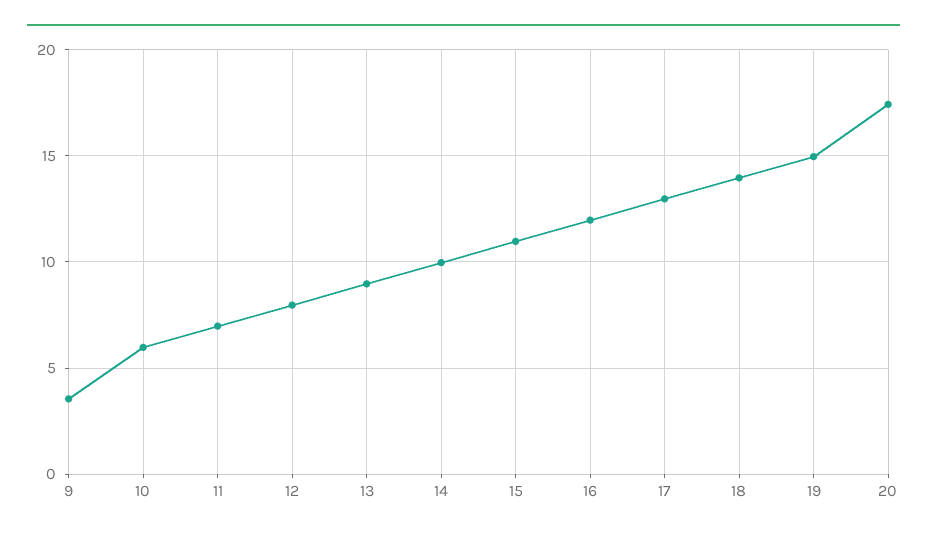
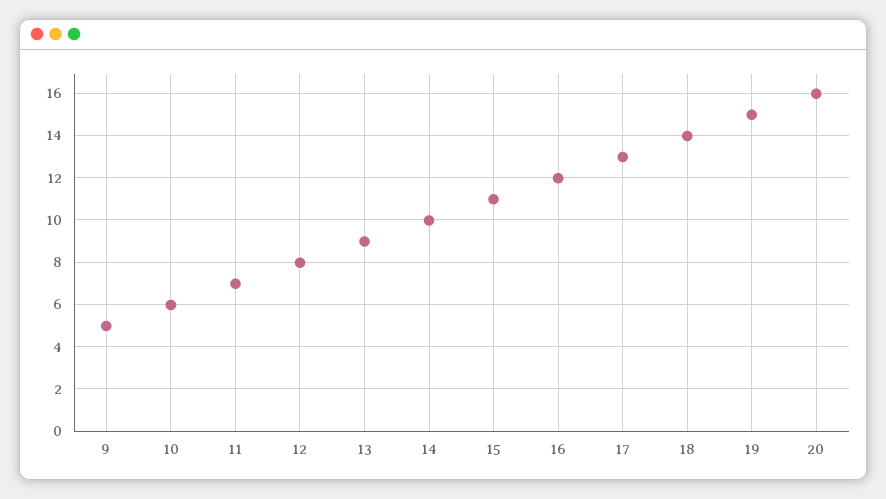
9: 3.5 -> 5
20: 17.5 -> 16

